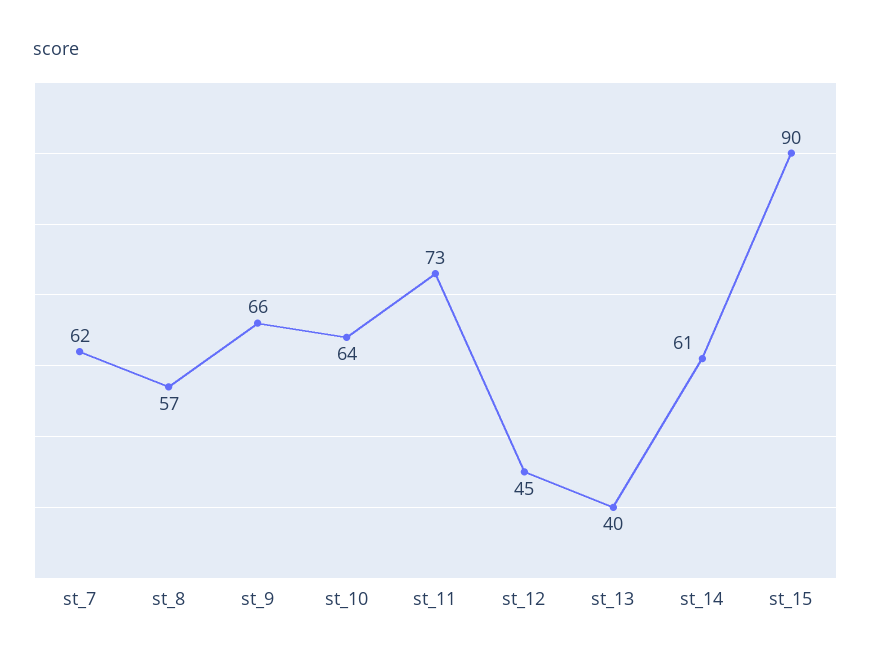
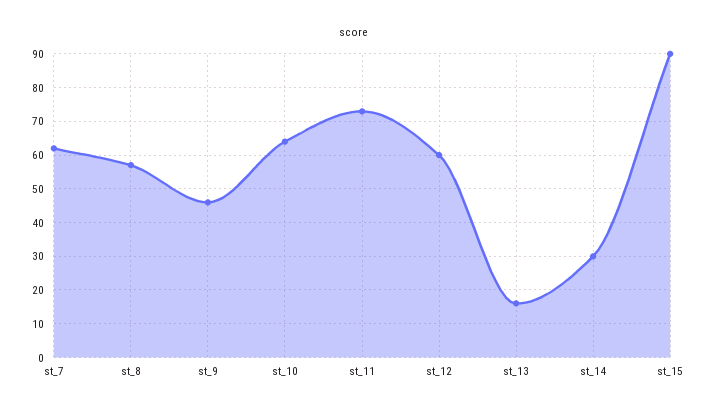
st_9: 66 -> 45
st_12: 45 -> 60
st_13: 40 -> 15
st_14: 61 -> 30

